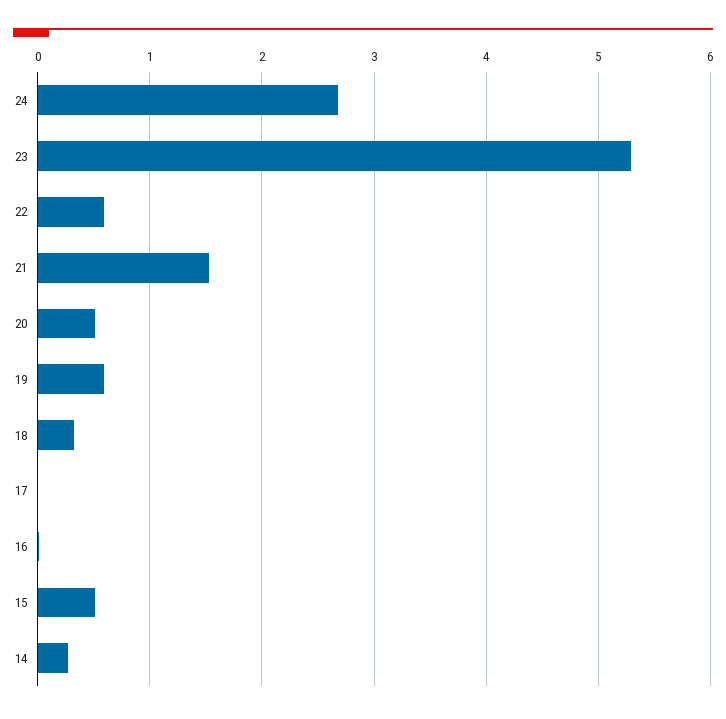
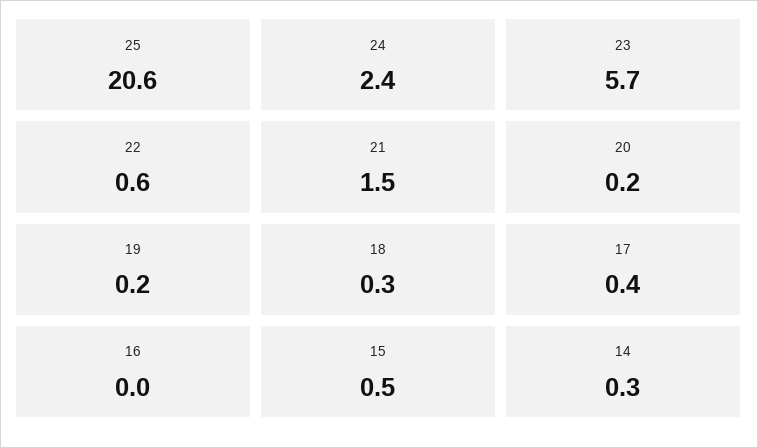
24: 2.7 -> 2.4
23: 5.3 -> 5.7
20: 0.5 -> 0.2
19: 0.6 -> 0.2
17: 0 -> 0.4
25: none -> 20.6

